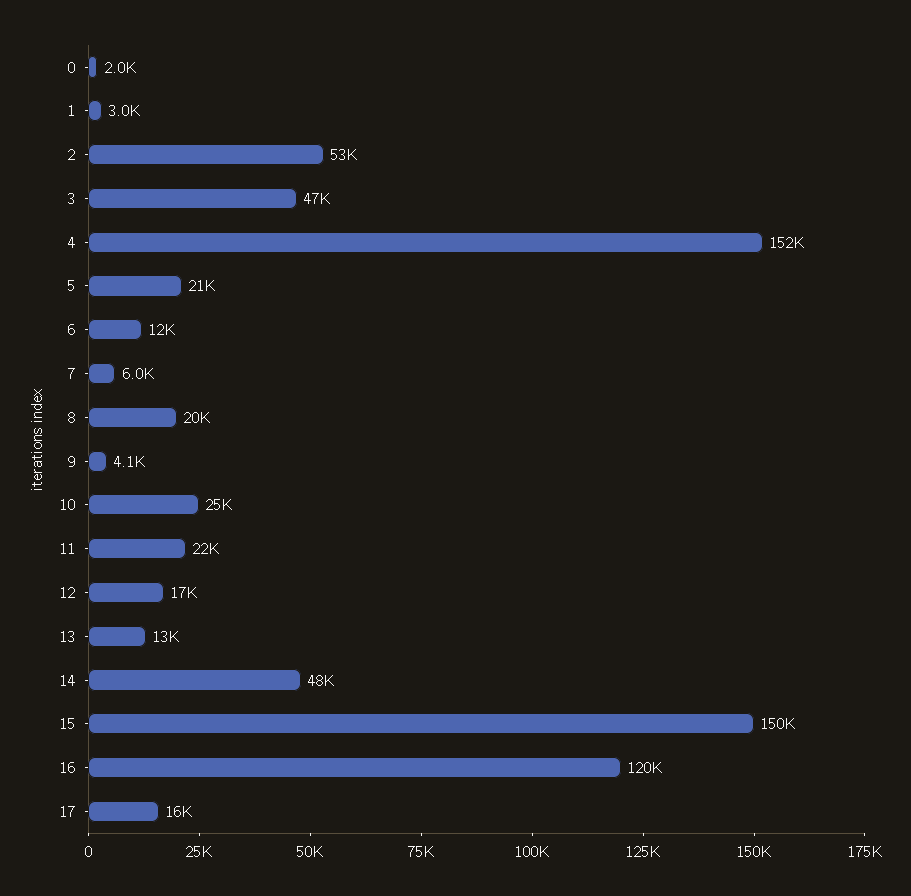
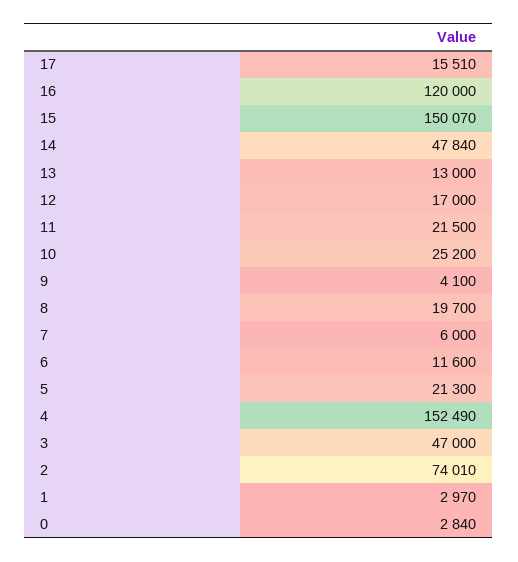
0: 2000 -> 2840
2: 53000 -> 74010

